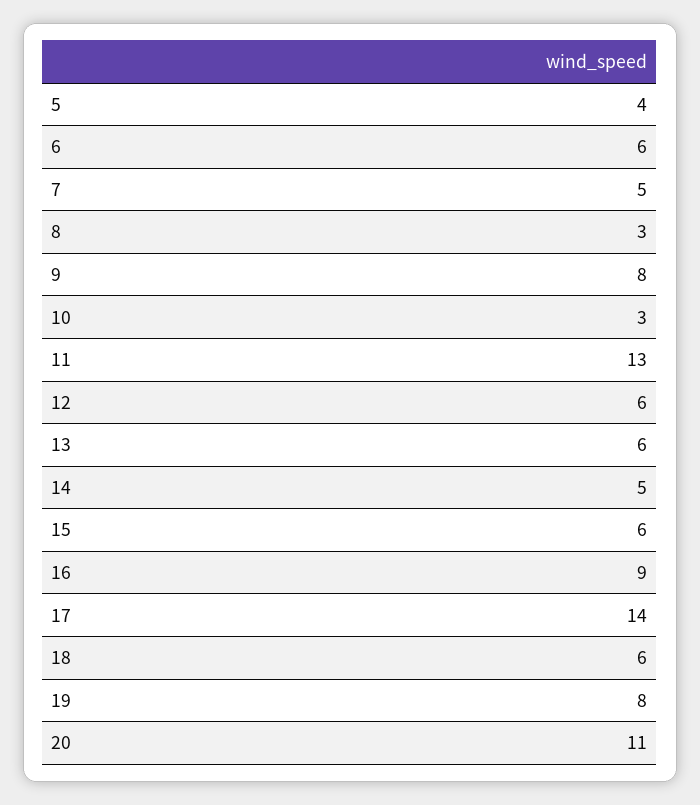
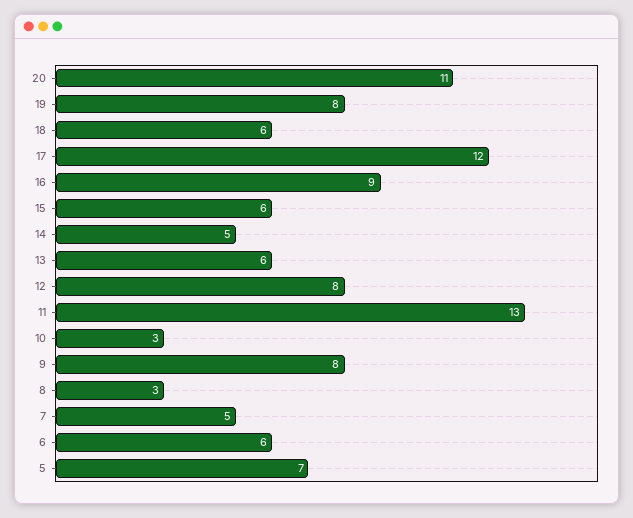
5: 4 -> 7
12: 6 -> 8
17: 14 -> 12

